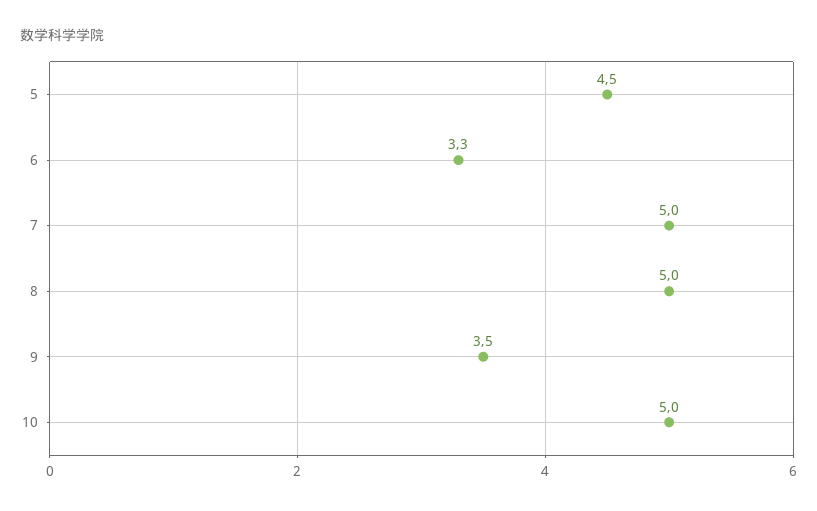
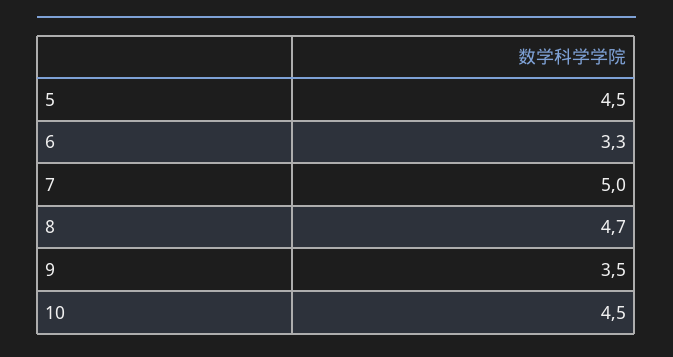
8: 5 -> 4.7
10: 5 -> 4.5

